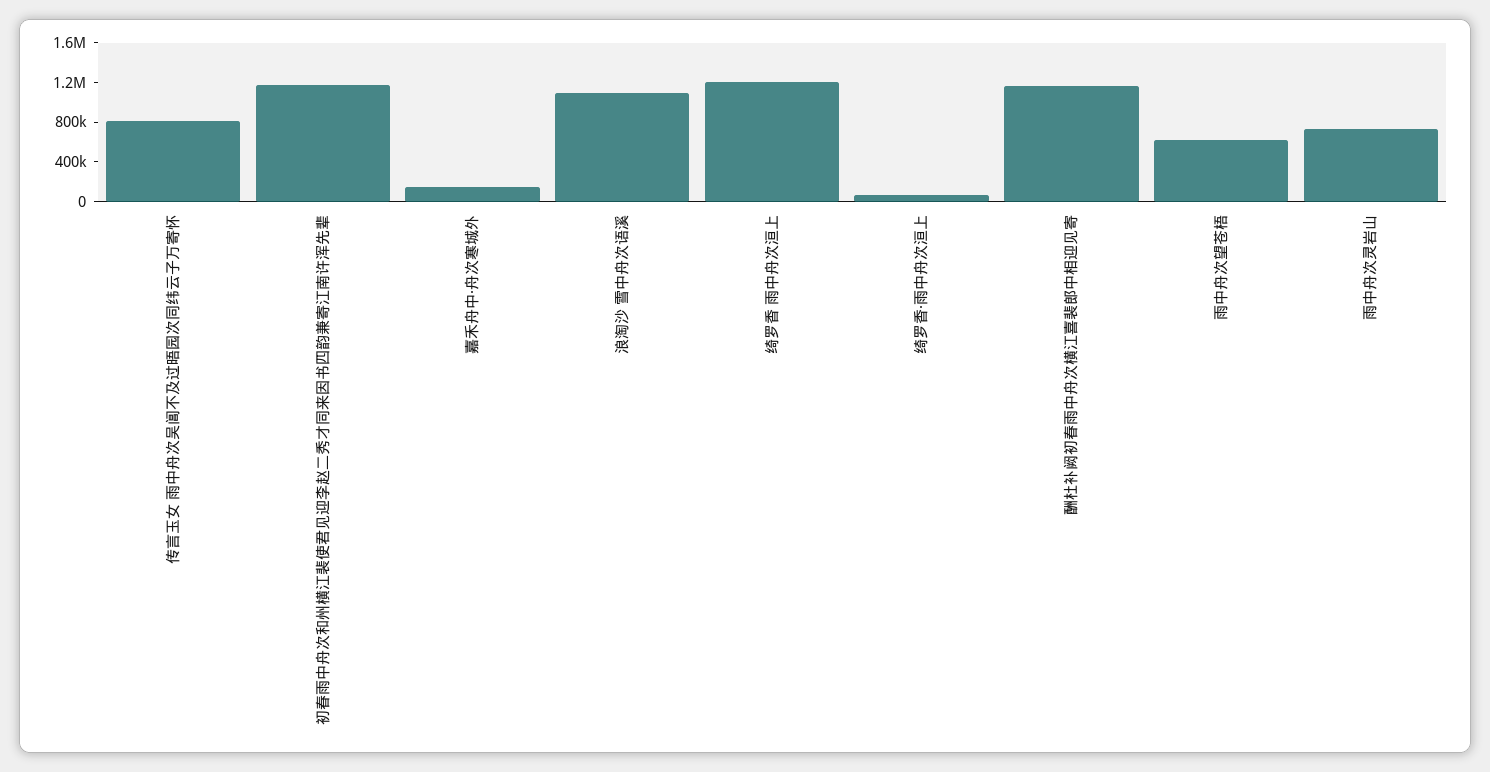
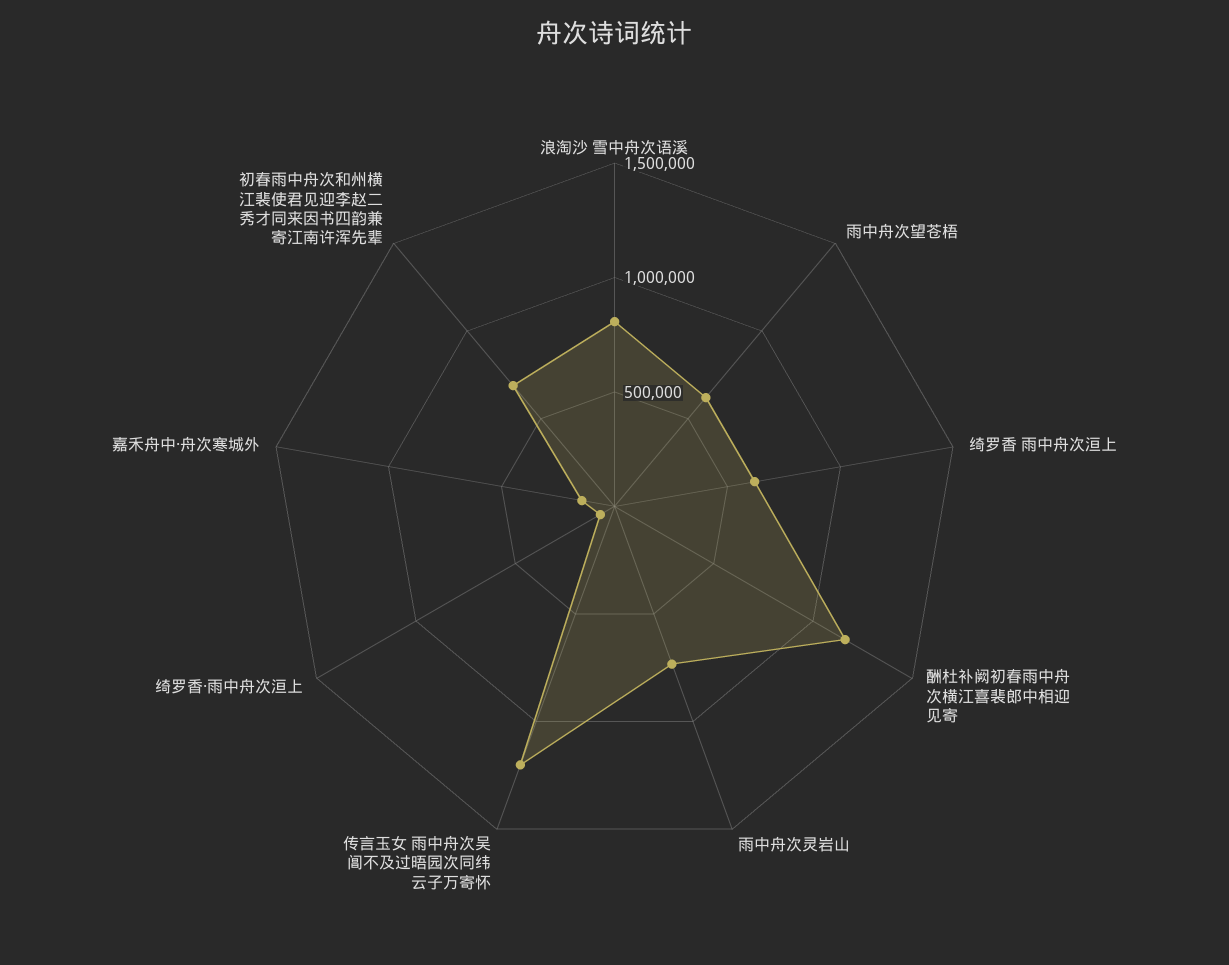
传言玉女 雨中舟次吴阊不及过晤园次同纬云子万寄怀: 800000 -> 1200000
初春雨中舟次和州横江裴使君见迎李赵二秀才同来因书四韵兼寄江南许浑先辈: 1200000 -> 700000
浪淘沙 雪中舟次语溪: 1100000 -> 800000
绮罗香 雨中舟次洹上: 1200000 -> 600000

